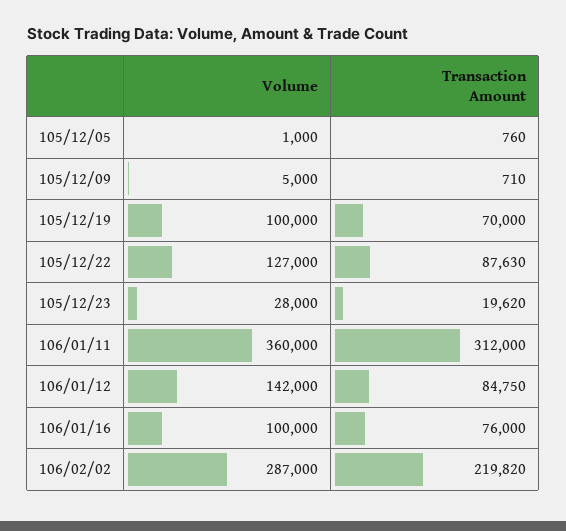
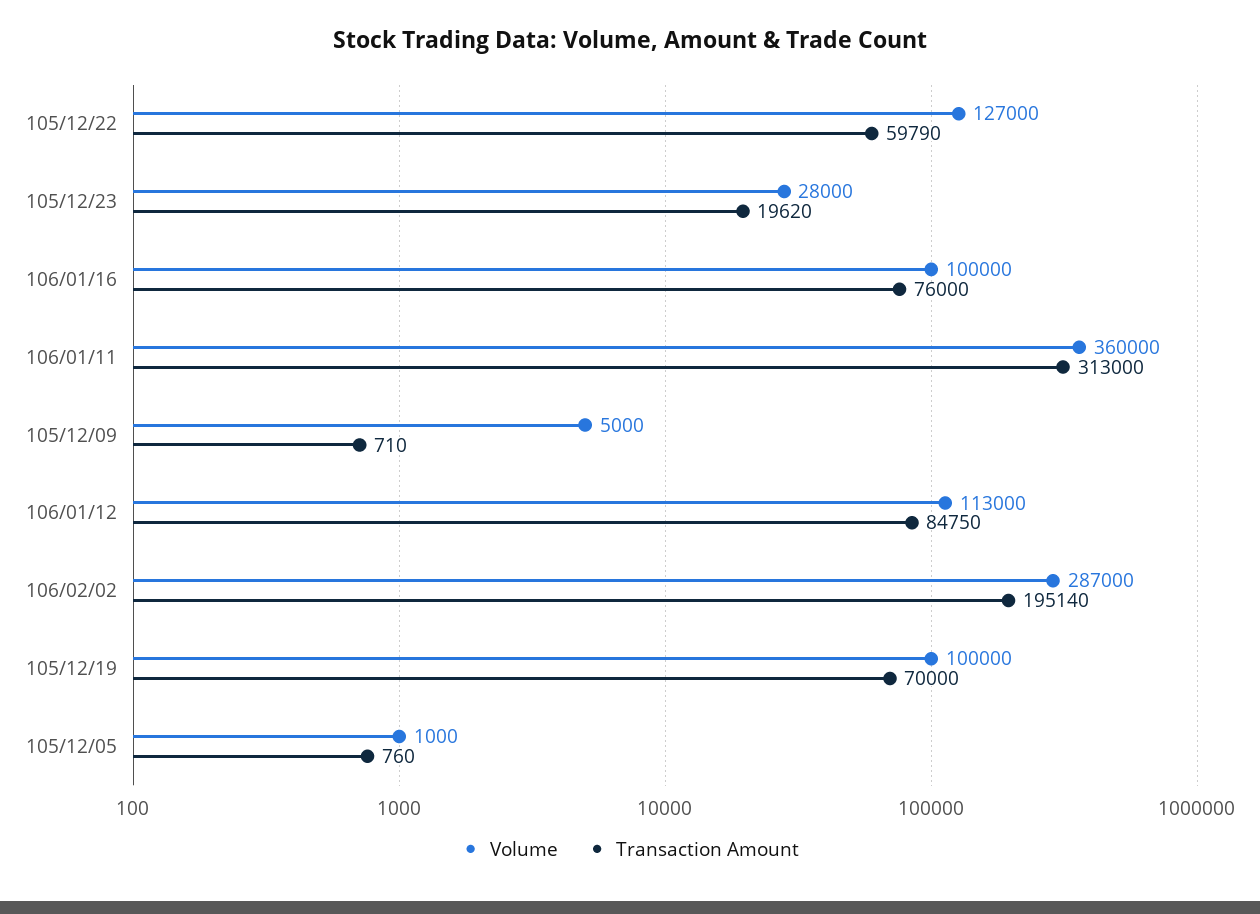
Transaction Amount, 105/12/22: 87630 -> 59790
Transaction Amount, 106/01/11: 312000 -> 313000
Volume, 106/01/12: 142000 -> 113000
Transaction Amount, 106/02/02: 219820 -> 195140

